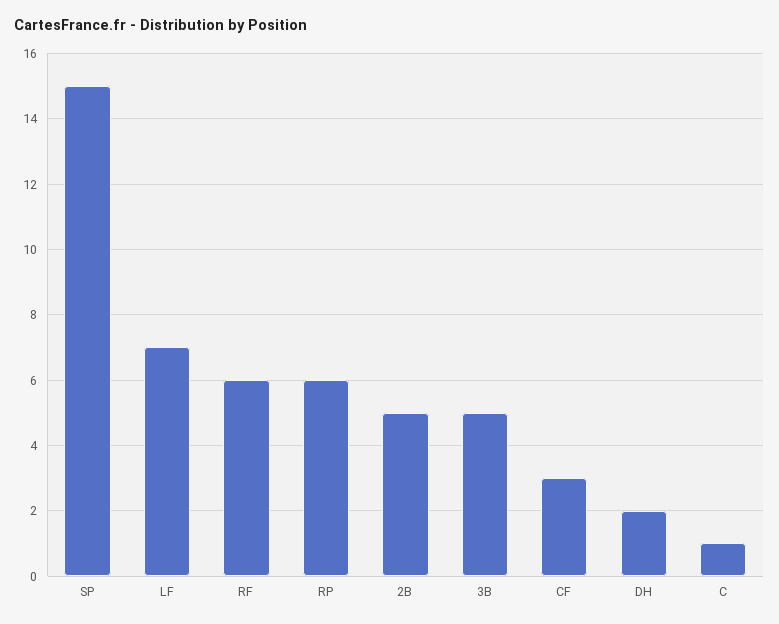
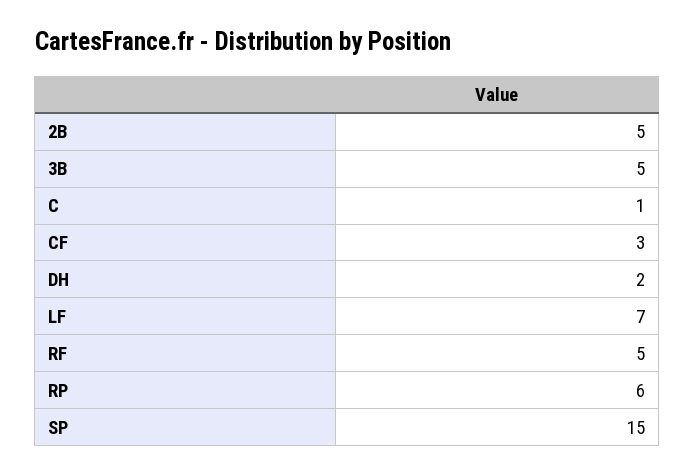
RF: 6 -> 5

